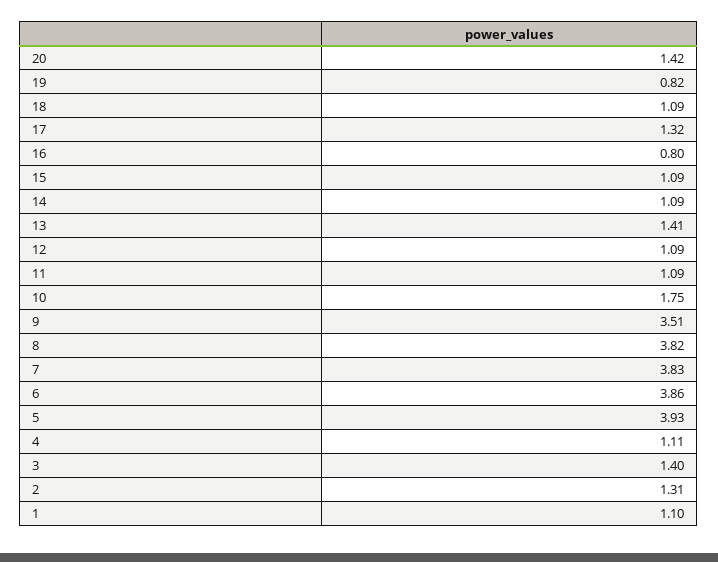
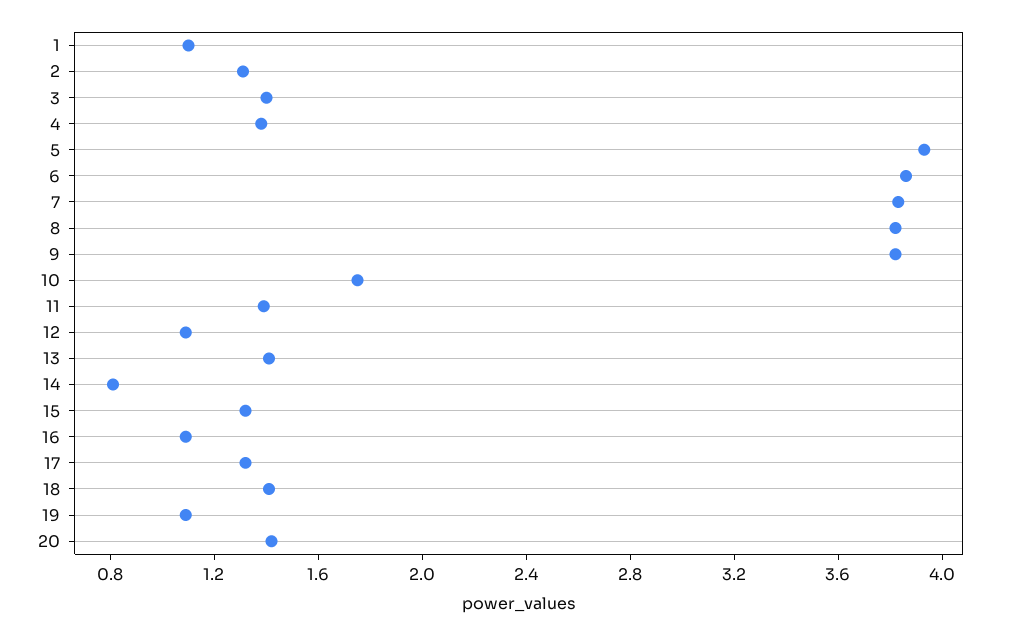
19: 0.82 -> 1.1
18: 1.09 -> 1.4
16: 0.8 -> 1.1
15: 1.09 -> 1.3
14: 1.09 -> 0.8
11: 1.09 -> 1.4
9: 3.51 -> 3.8
4: 1.11 -> 1.4

